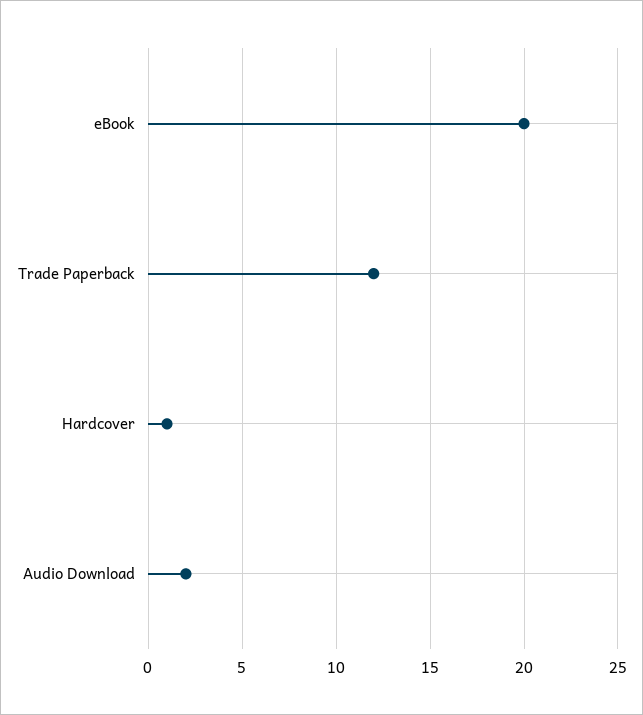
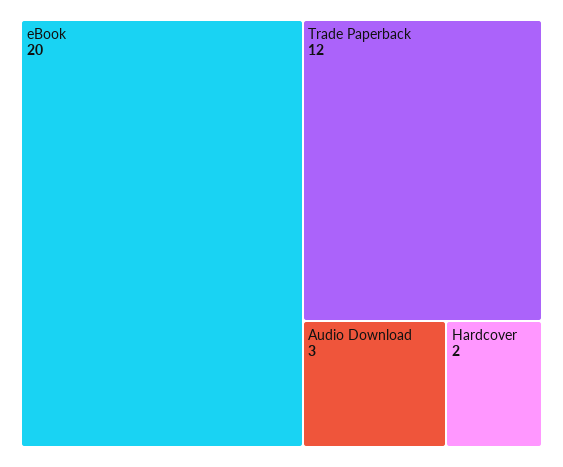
Hardcover: 1 -> 2
Audio Download: 2 -> 3

